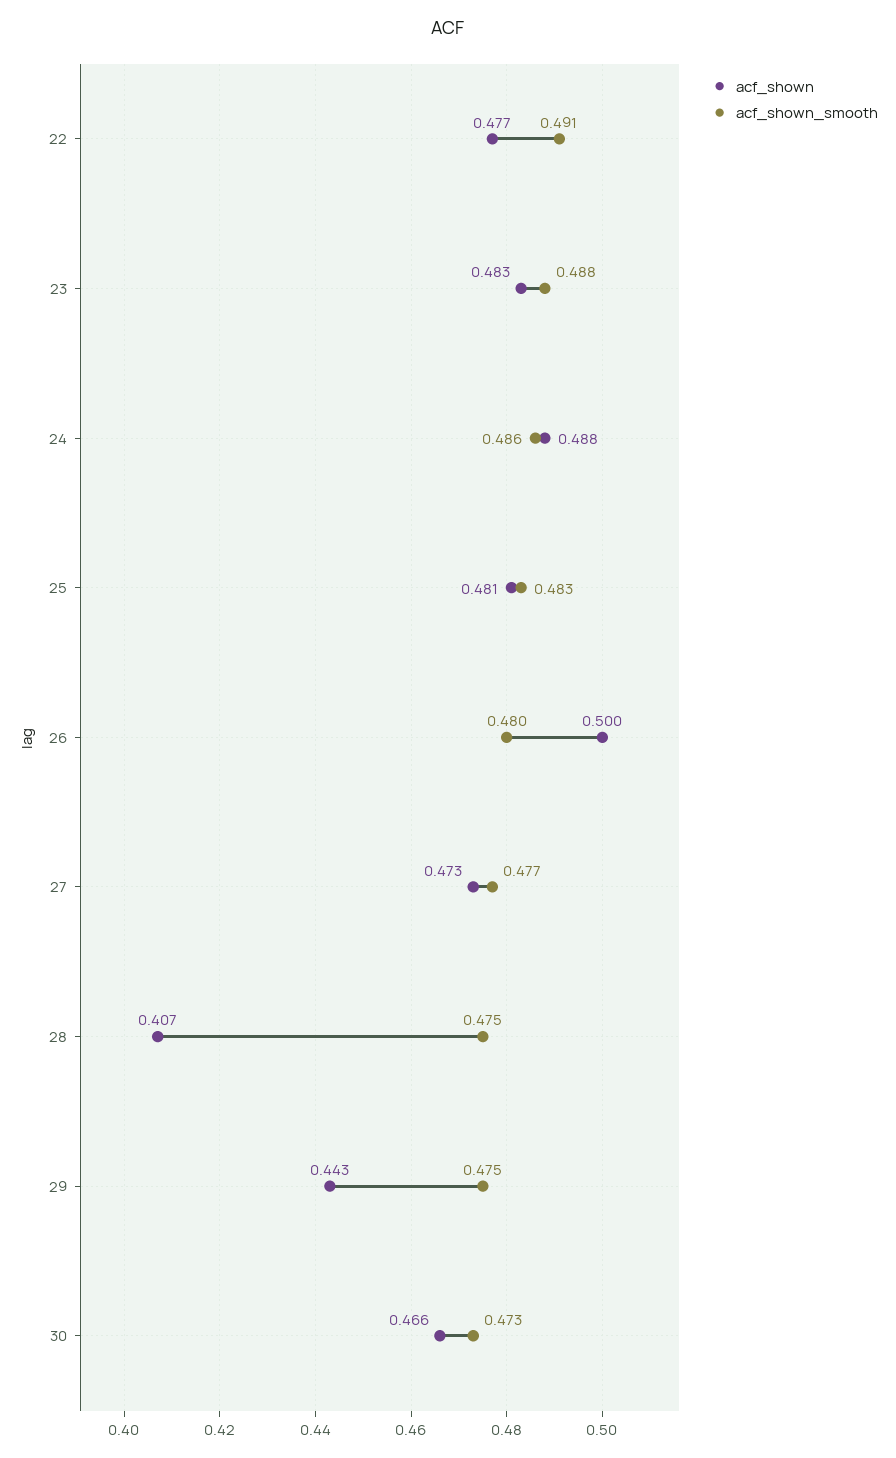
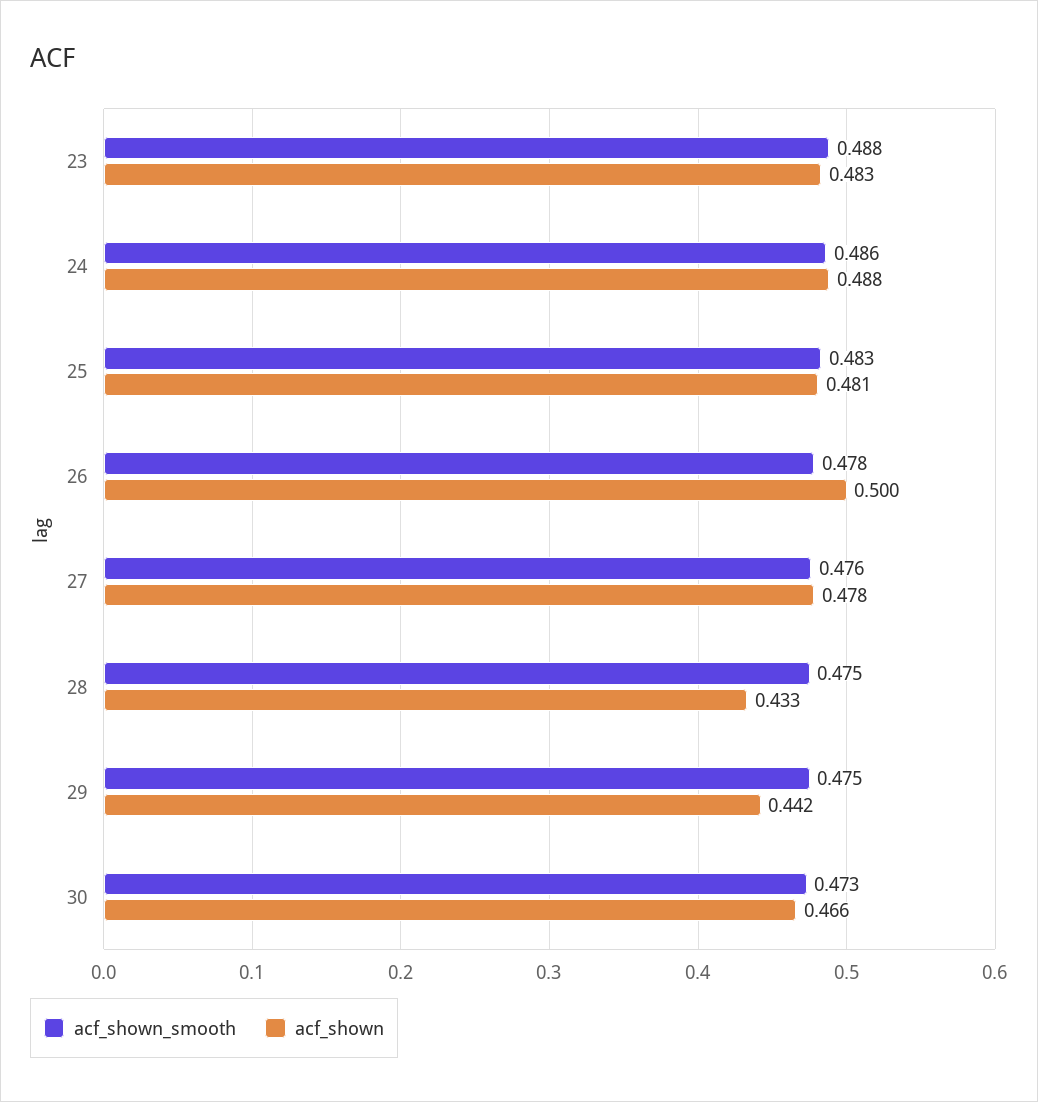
acf_shown, 22: 0.477 -> none
acf_shown_smooth, 22: 0.491 -> none
acf_shown_smooth, 26: 0.48 -> 0.478
acf_shown, 27: 0.473 -> 0.478
acf_shown_smooth, 27: 0.477 -> 0.476
acf_shown, 28: 0.407 -> 0.433
acf_shown, 29: 0.443 -> 0.442

